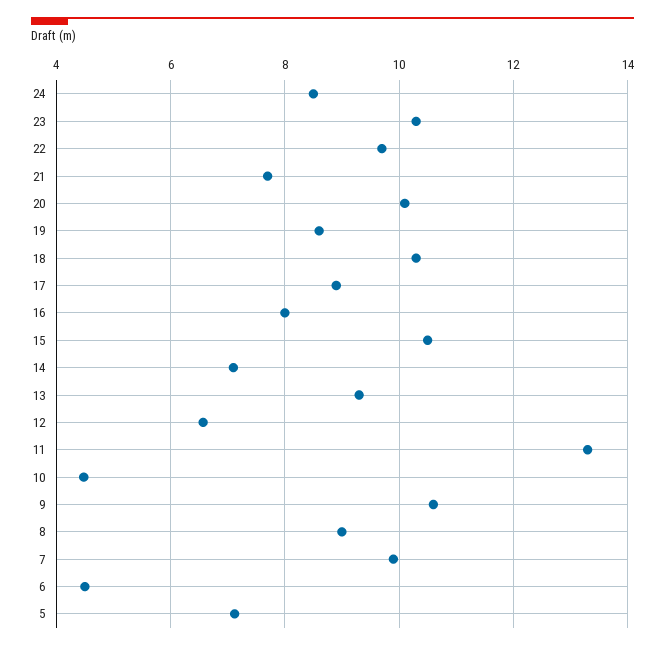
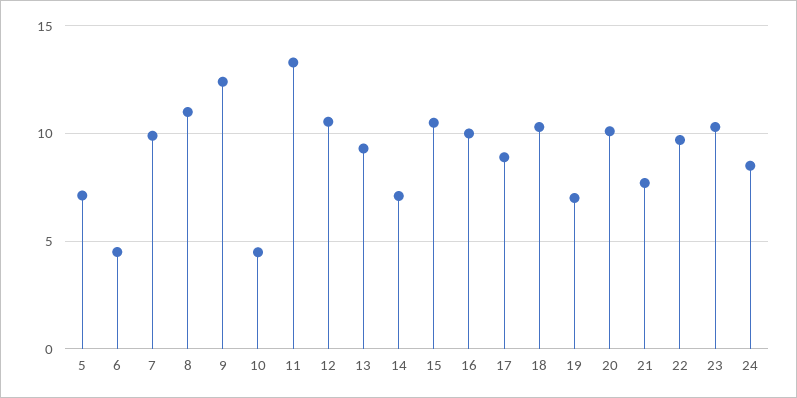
19: 8.6 -> 7
16: 8 -> 10
12: 6.6 -> 10.5
9: 10.6 -> 12.5
8: 9 -> 11

